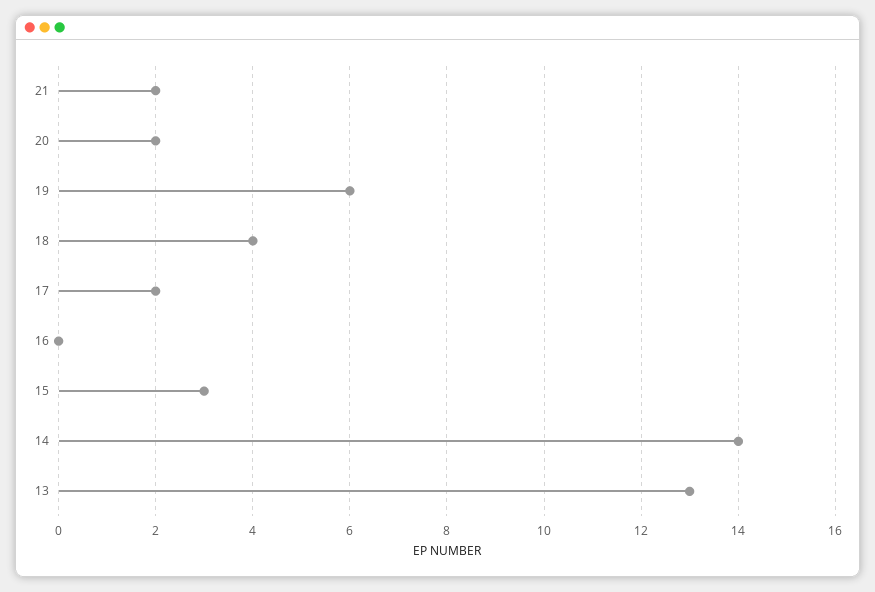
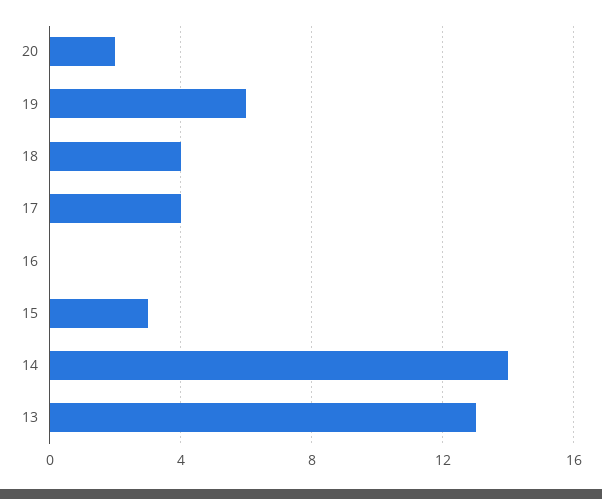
21: 2 -> none
17: 2 -> 4

